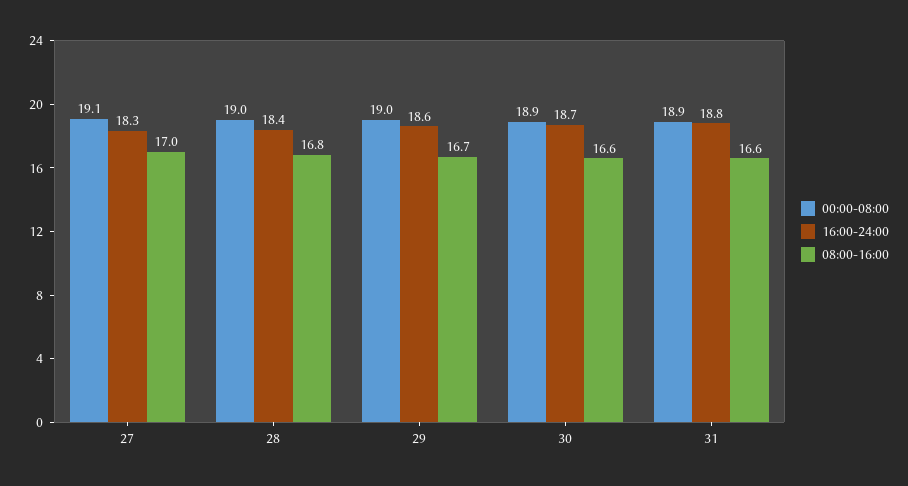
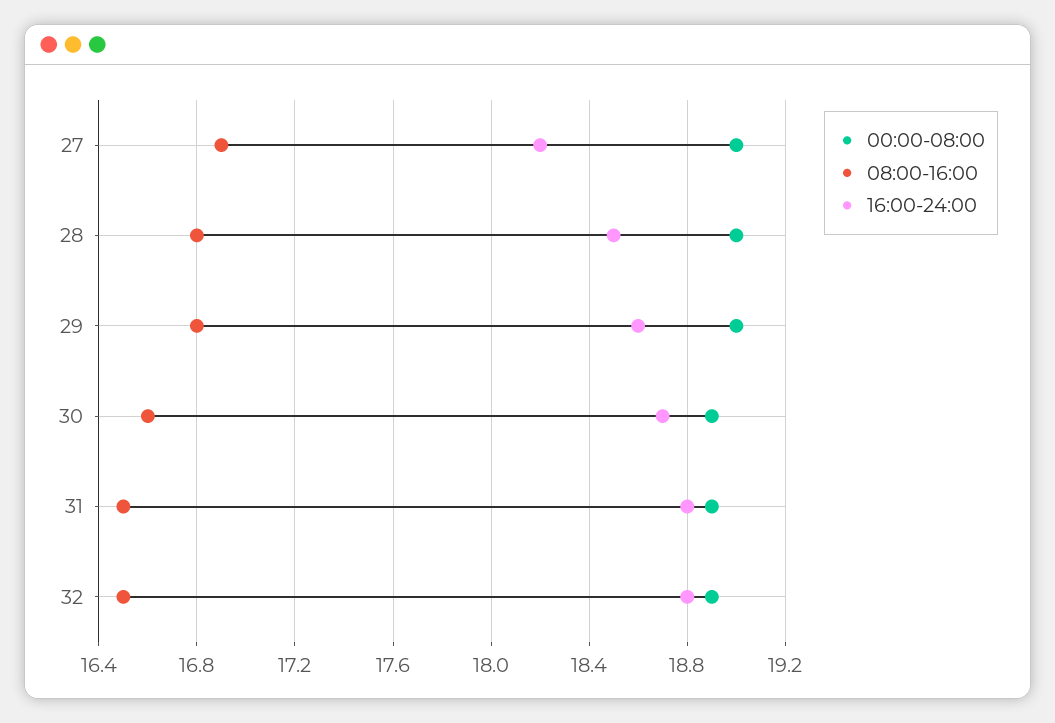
00:00-08:00, 27: 19.1 -> 19
16:00-24:00, 27: 18.3 -> 18.2
08:00-16:00, 27: 17 -> 16.9
16:00-24:00, 28: 18.4 -> 18.5
08:00-16:00, 29: 16.7 -> 16.8
08:00-16:00, 31: 16.6 -> 16.5
00:00-08:00, 32: none -> 18.9
08:00-16:00, 32: none -> 16.5
16:00-24:00, 32: none -> 18.8

